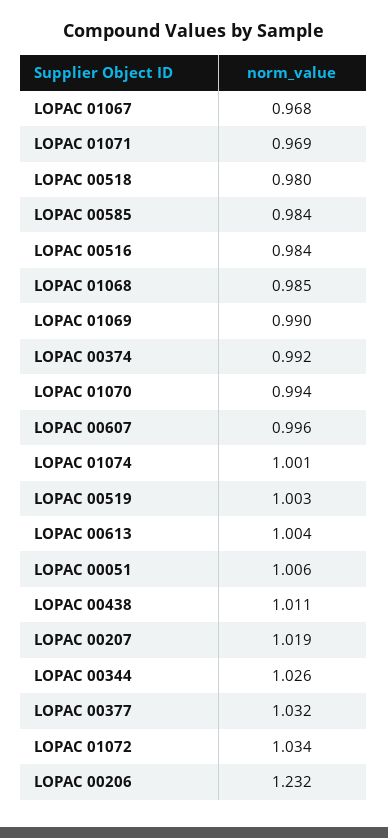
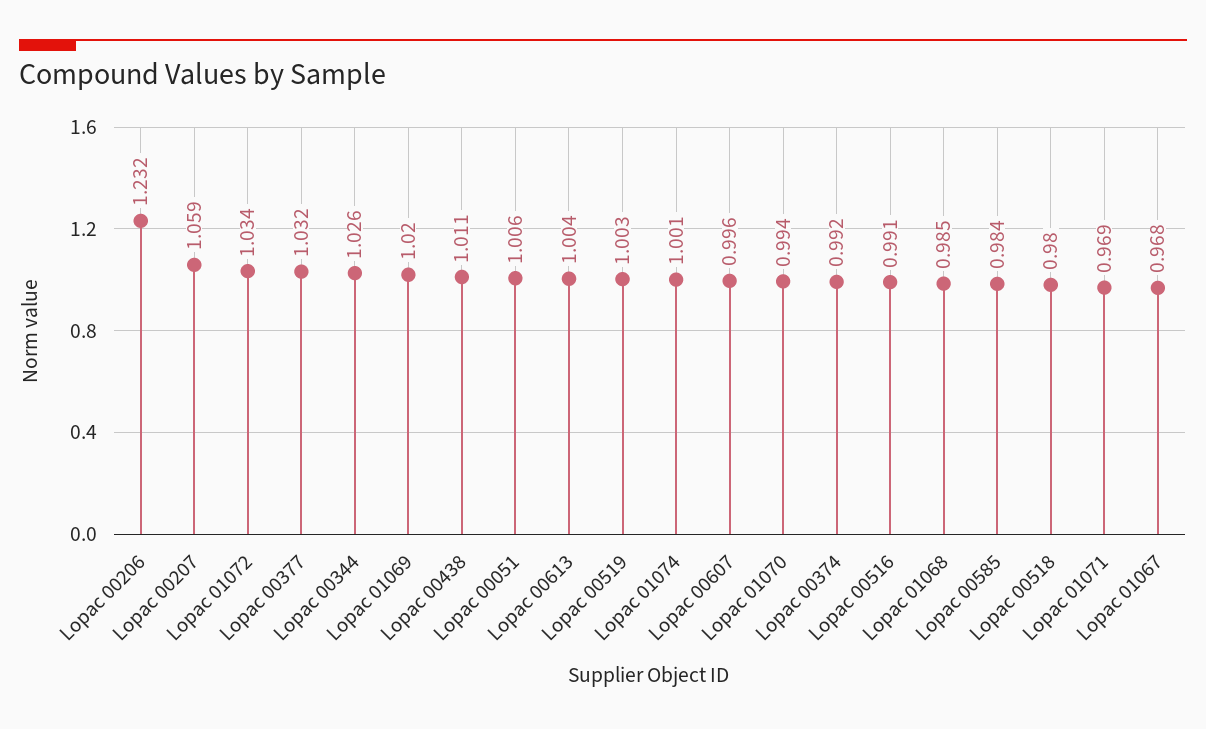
LOPAC 00516: 0.984 -> 0.991
LOPAC 01069: 0.99 -> 1.02
LOPAC 00207: 1.019 -> 1.059

